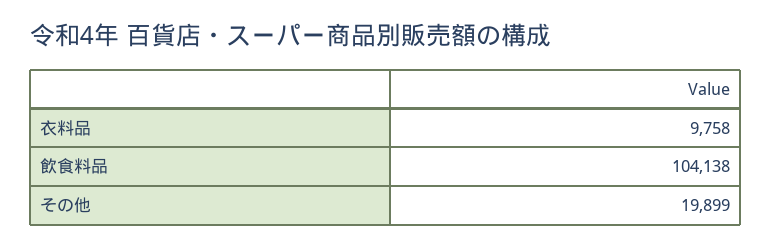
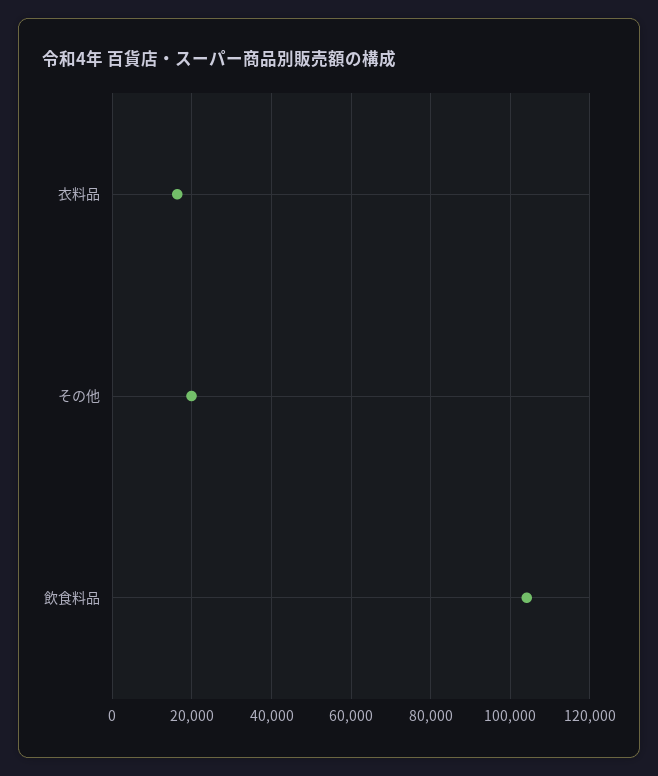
衣料品: 9758 -> 16000

